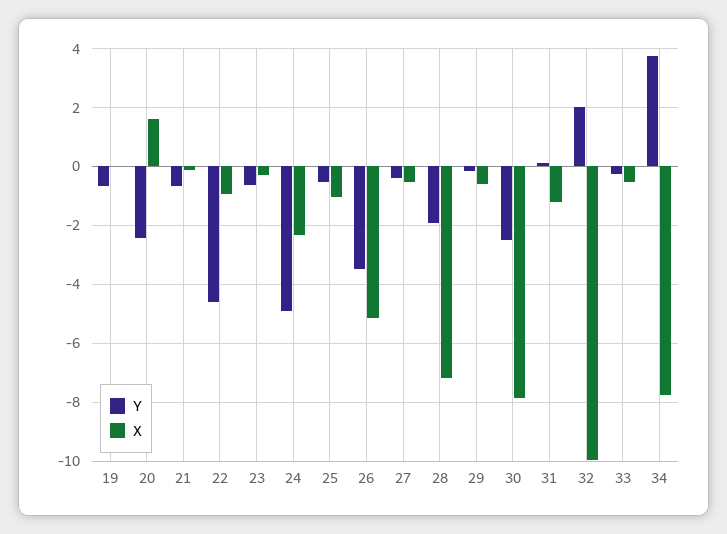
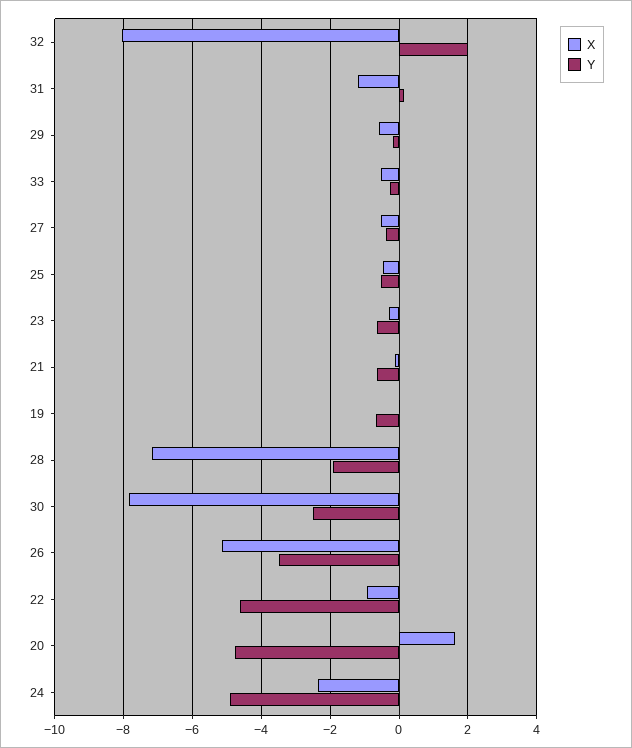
Y, 20: -2.5 -> -4.8
X, 25: -1 -> -0.4
X, 32: -10 -> -8
Y, 34: 3.75 -> none
X, 34: -7.75 -> none

